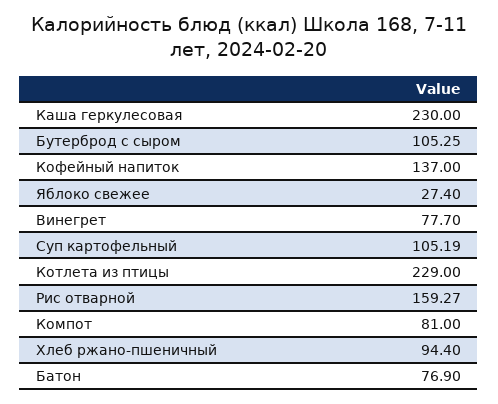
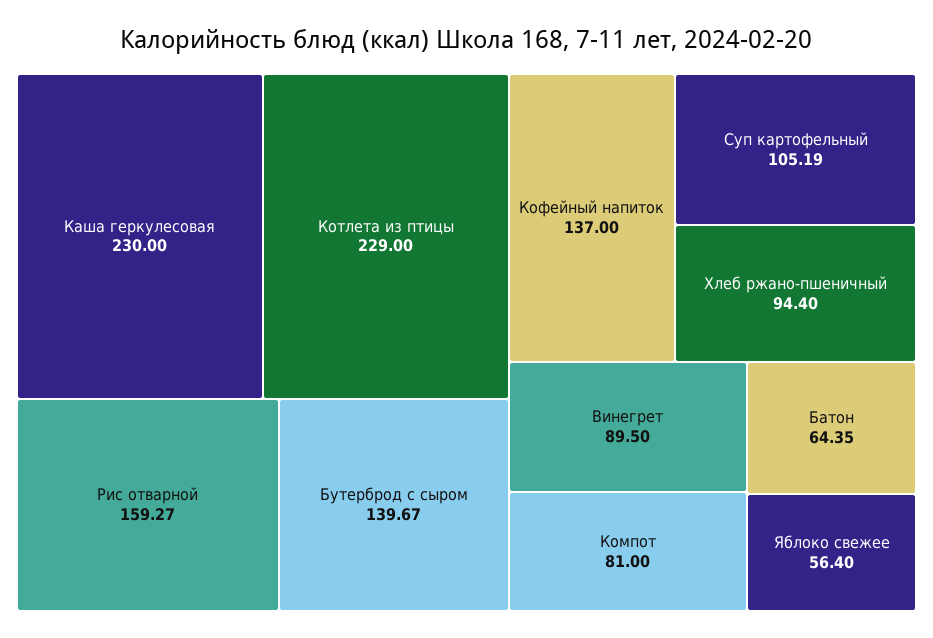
Бутерброд с сыром: 105.25 -> 139.67
Яблоко свежее: 27.4 -> 56.4
Винегрет: 77.7 -> 89.5
Батон: 76.9 -> 64.35

